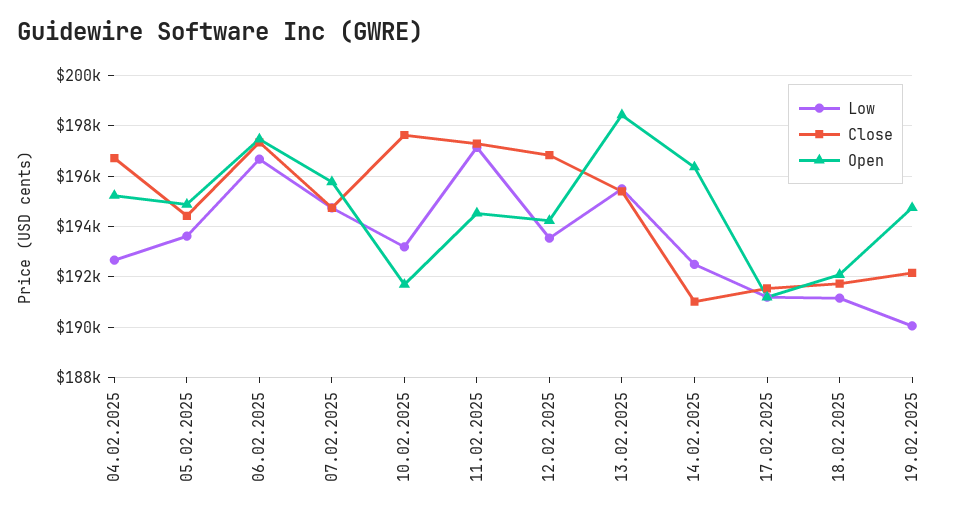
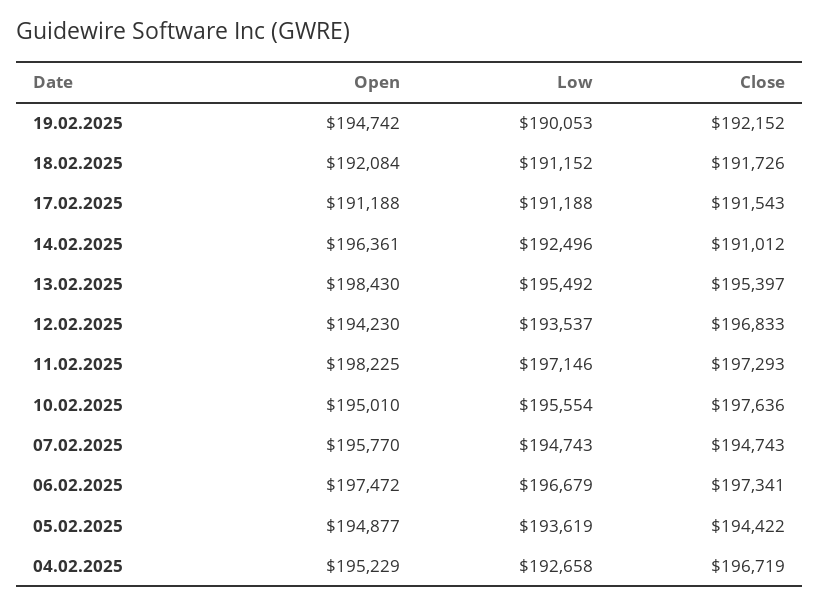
Low, 10.02.2025: 193250 -> 195554
Open, 10.02.2025: 191750 -> 195010
Open, 11.02.2025: 194500 -> 198225

